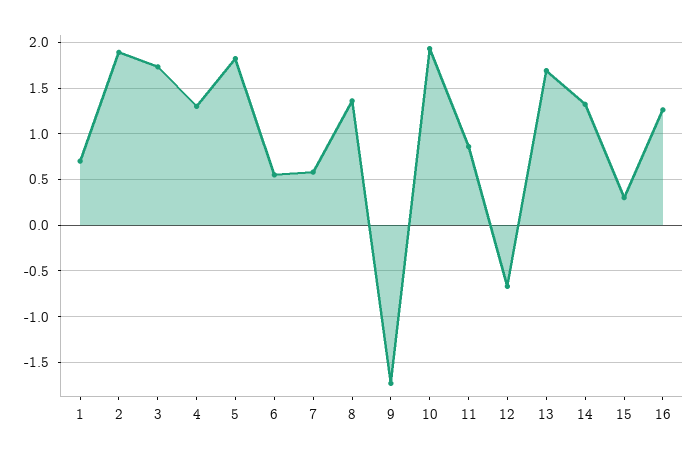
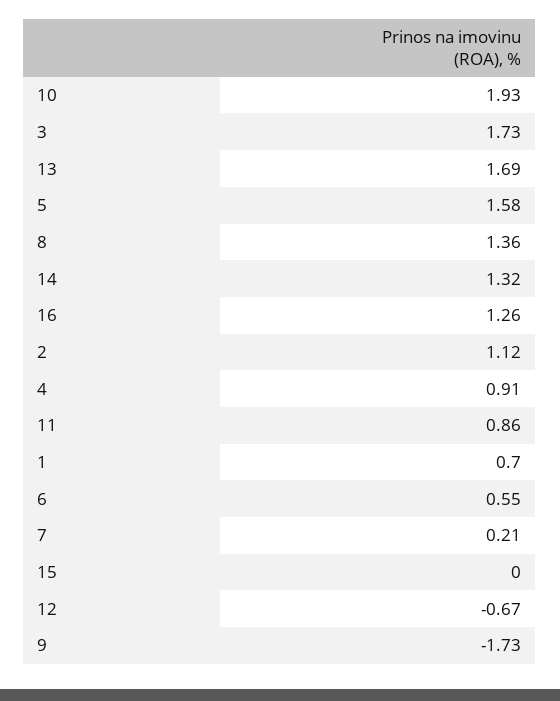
2: 1.9 -> 1.12
4: 1.3 -> 0.91
5: 1.8 -> 1.58
7: 0.6 -> 0.21
15: 0.3 -> 0

